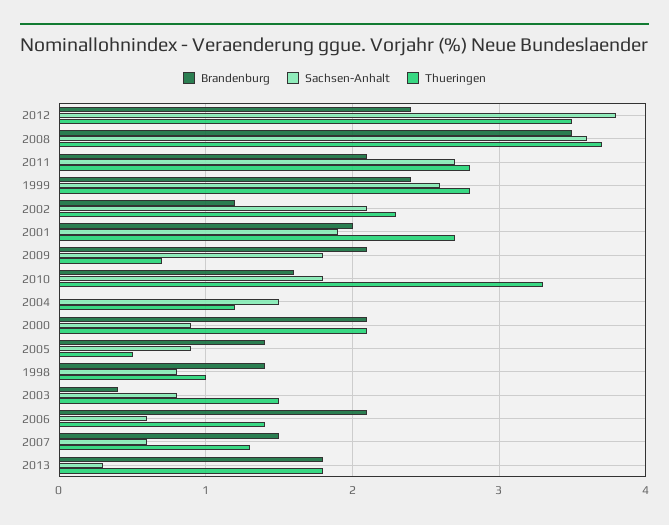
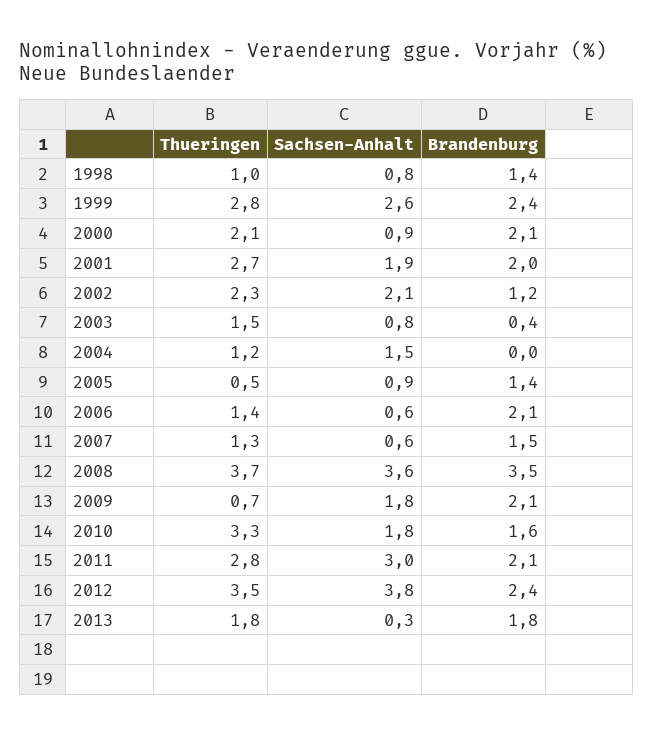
Sachsen-Anhalt, 2011: 2.7 -> 3

